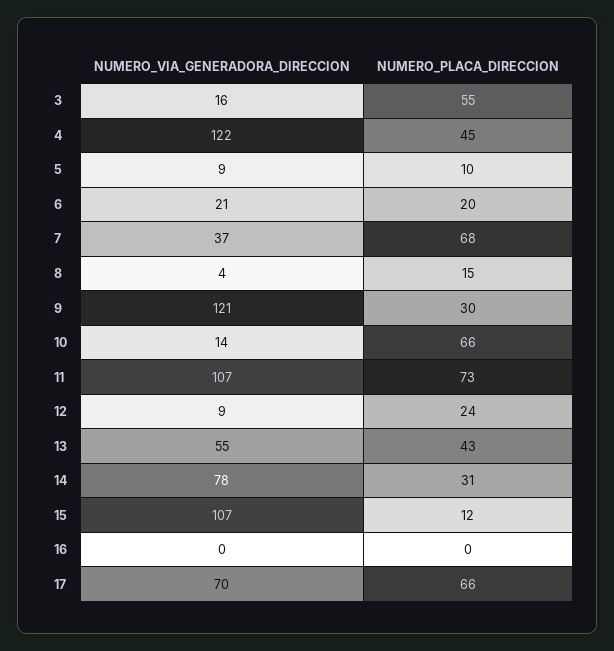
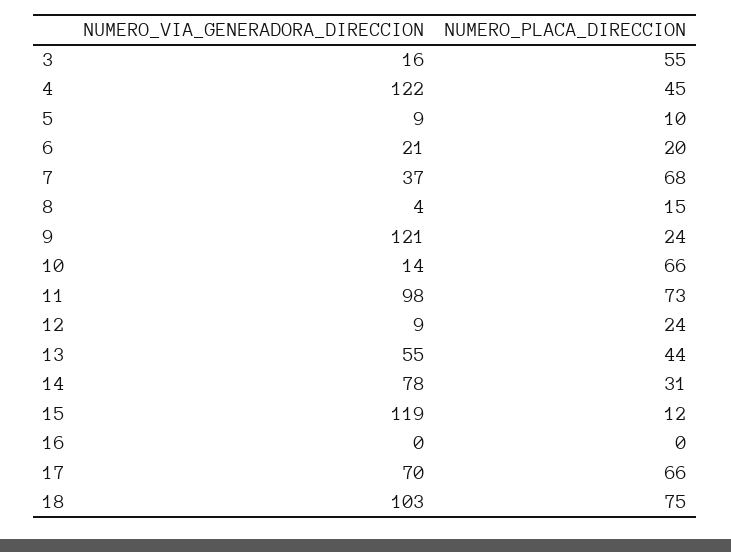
NUMERO_PLACA_DIRECCION, 9: 30 -> 24
NUMERO_VIA_GENERADORA_DIRECCION, 11: 107 -> 98
NUMERO_PLACA_DIRECCION, 13: 43 -> 44
NUMERO_VIA_GENERADORA_DIRECCION, 15: 107 -> 119
NUMERO_VIA_GENERADORA_DIRECCION, 18: none -> 103
NUMERO_PLACA_DIRECCION, 18: none -> 75

